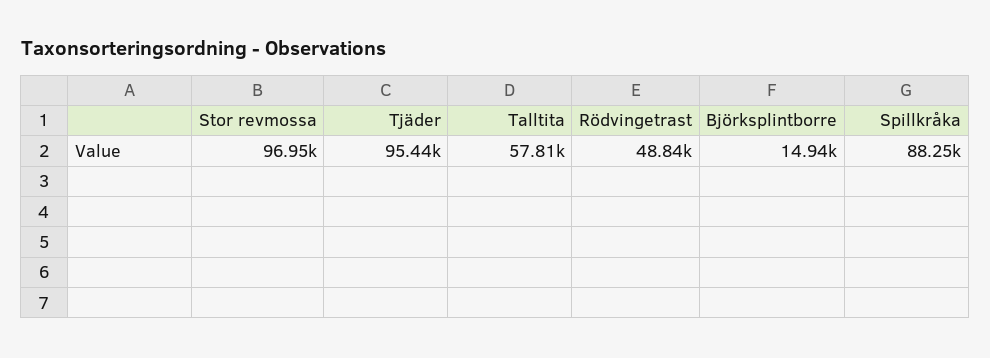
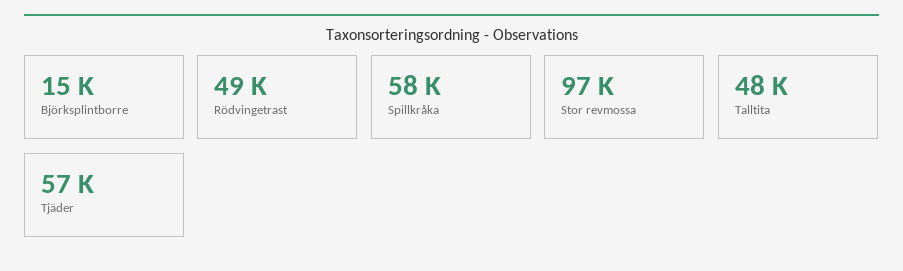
Tjäder: 95440 -> 57000
Talltita: 57810 -> 48000
Spillkråka: 88250 -> 58000

